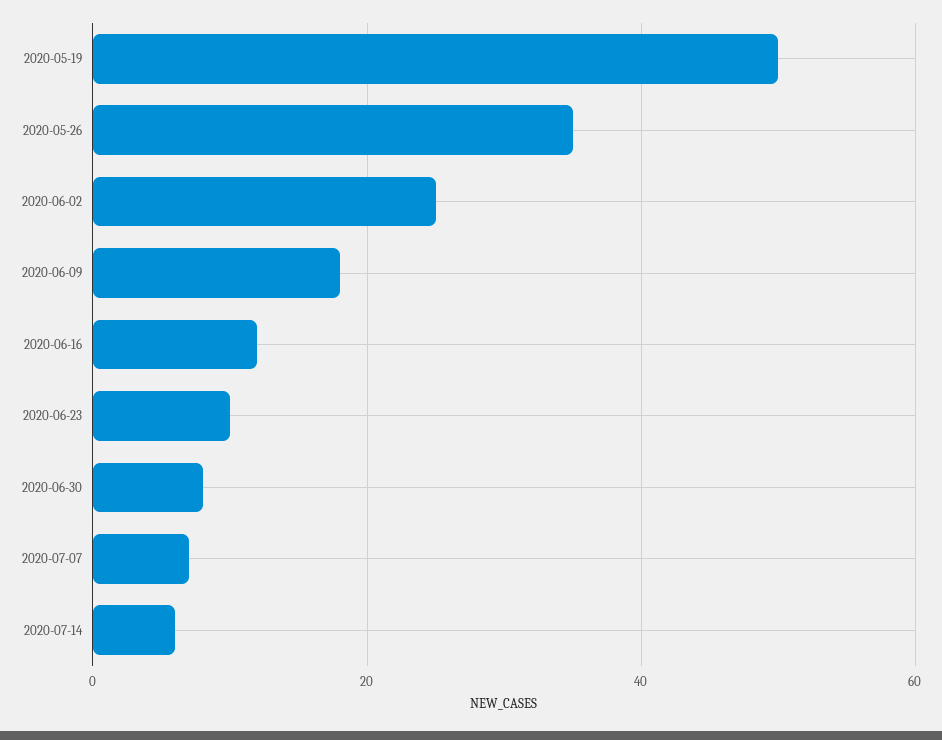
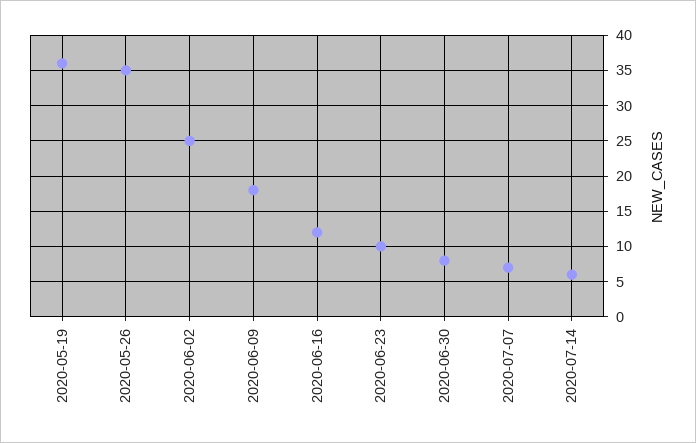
2020-05-19: 50 -> 36

